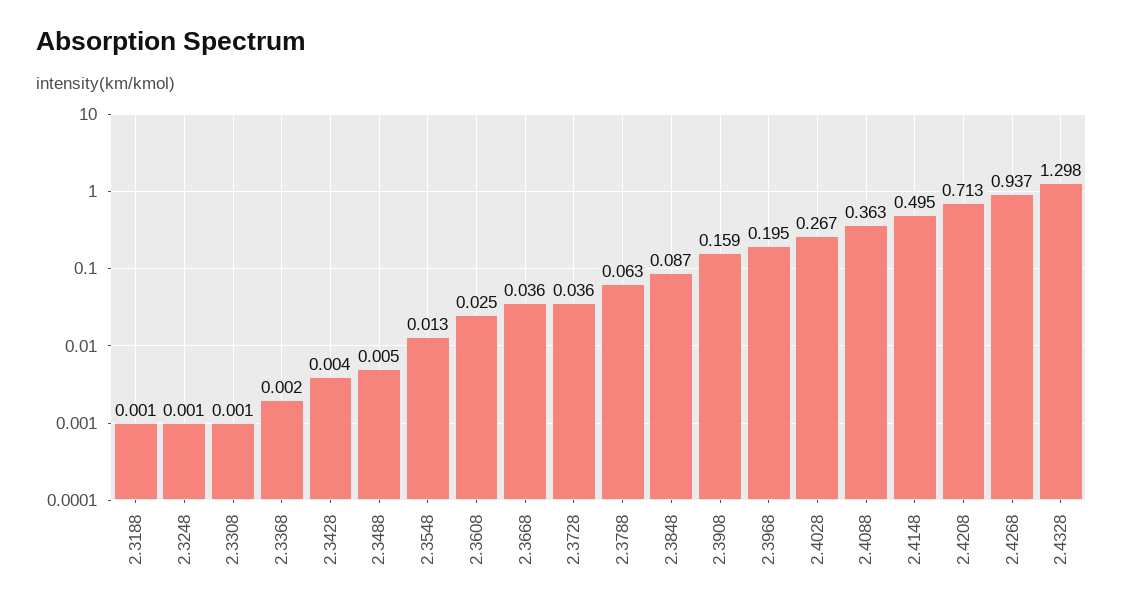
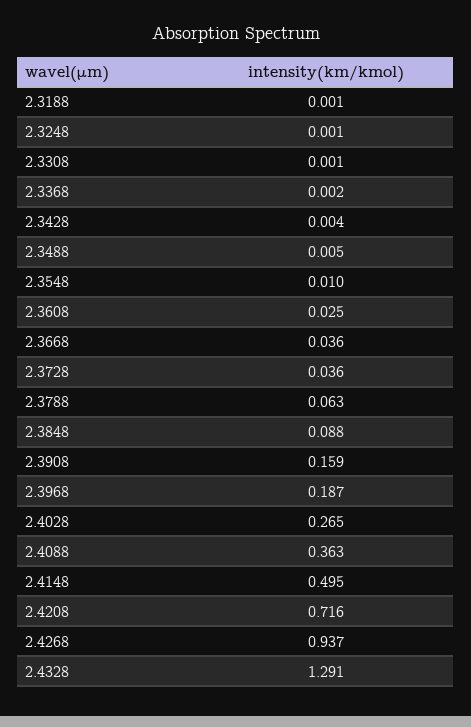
2.3548: 0.013 -> 0.01
2.3848: 0.087 -> 0.088
2.3968: 0.195 -> 0.187
2.4028: 0.267 -> 0.265
2.4208: 0.713 -> 0.716
2.4328: 1.298 -> 1.291

